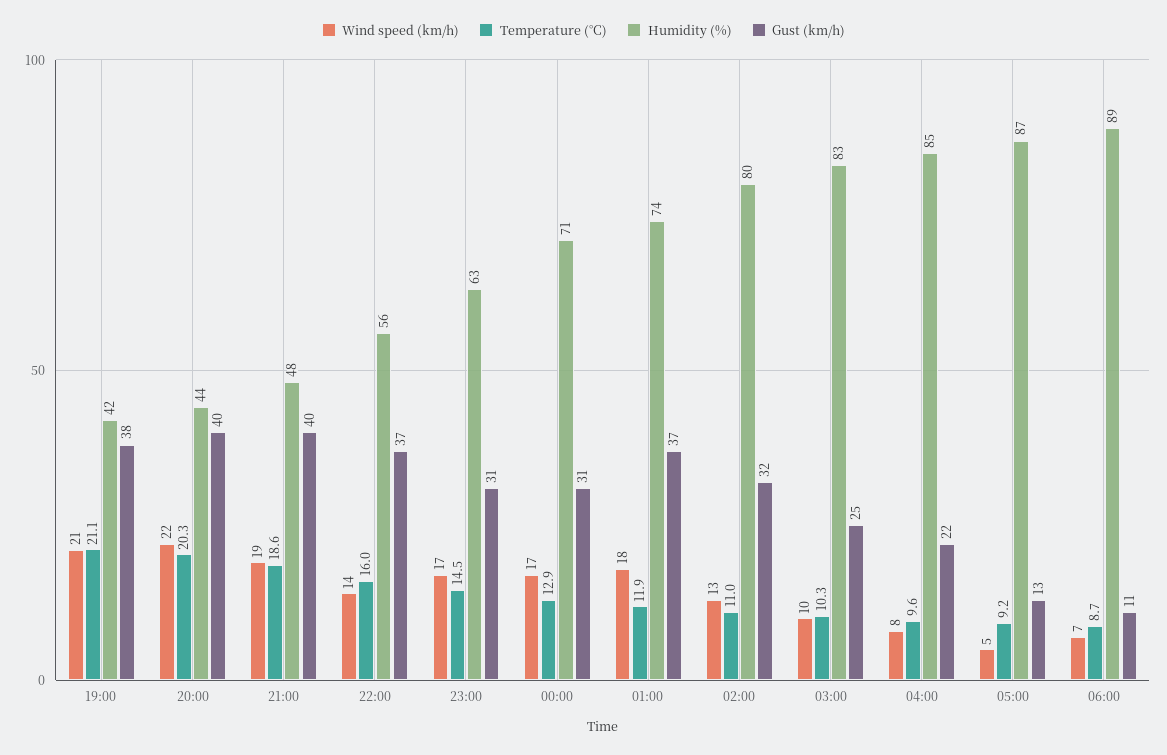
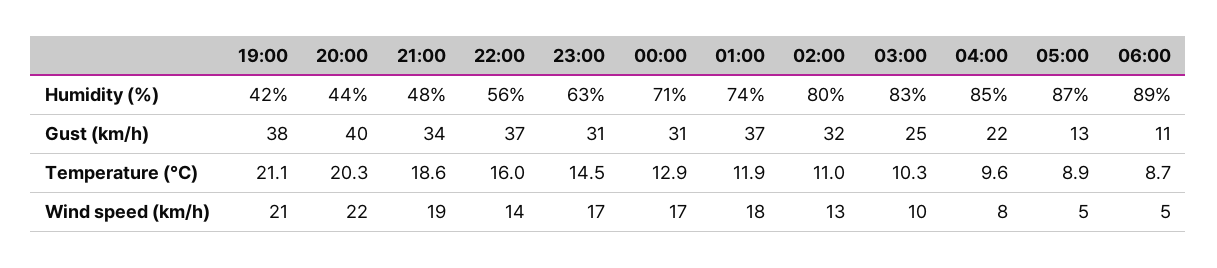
Gust (km/h), 21:00: 40 -> 34
Temperature (°C), 05:00: 9.2 -> 8.9
Wind speed (km/h), 06:00: 7 -> 5

